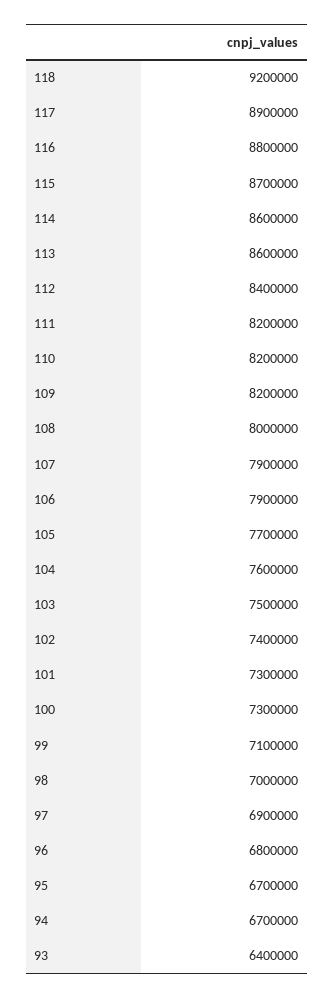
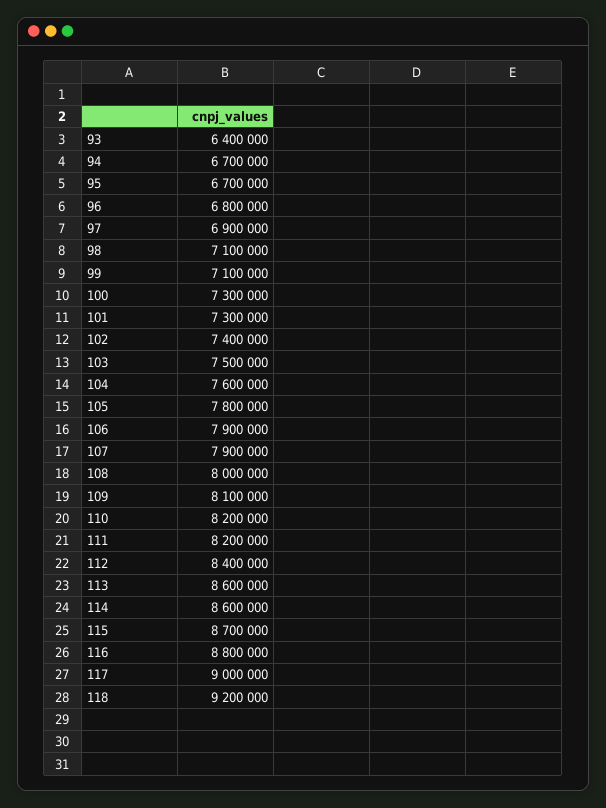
117: 8900000 -> 9000000
109: 8200000 -> 8100000
105: 7700000 -> 7800000
98: 7000000 -> 7100000

